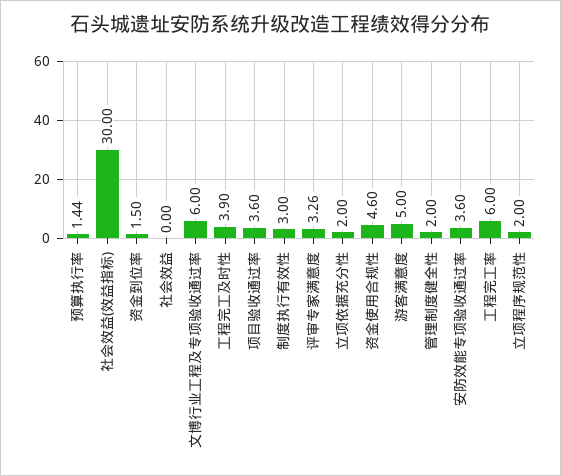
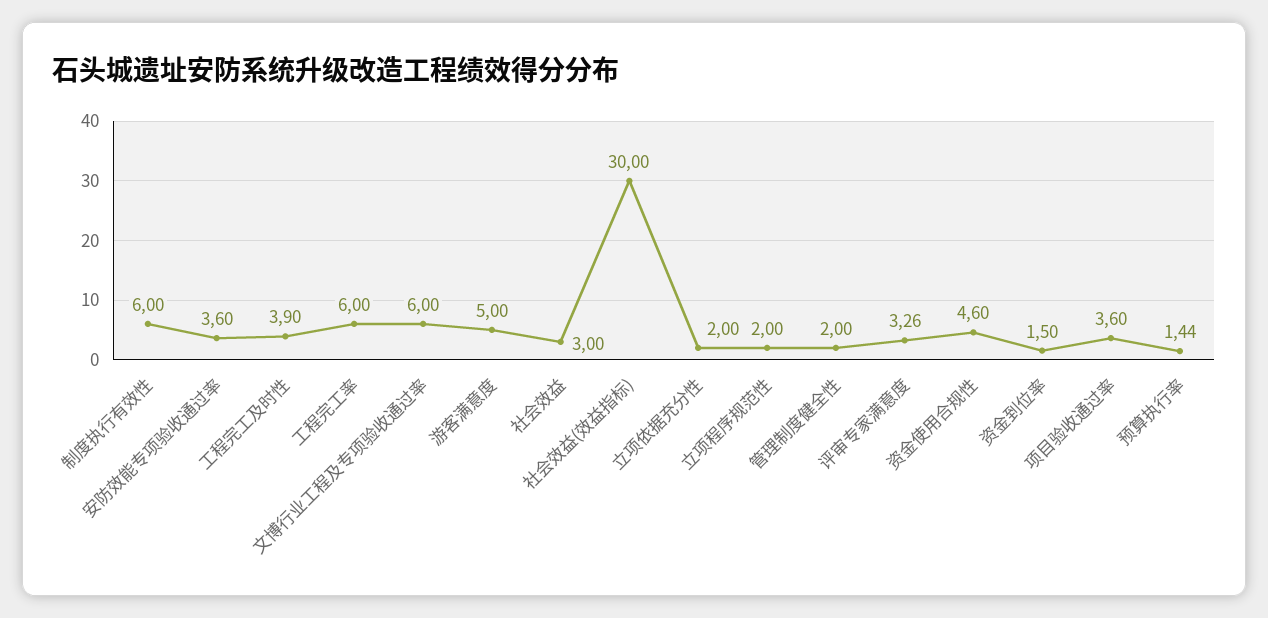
社会效益: 0 -> 3
制度执行有效性: 3 -> 6

